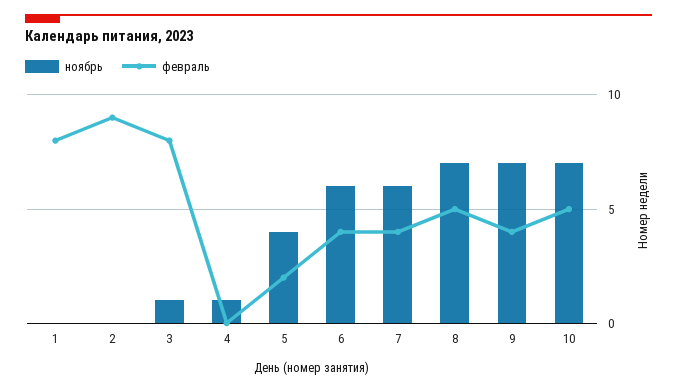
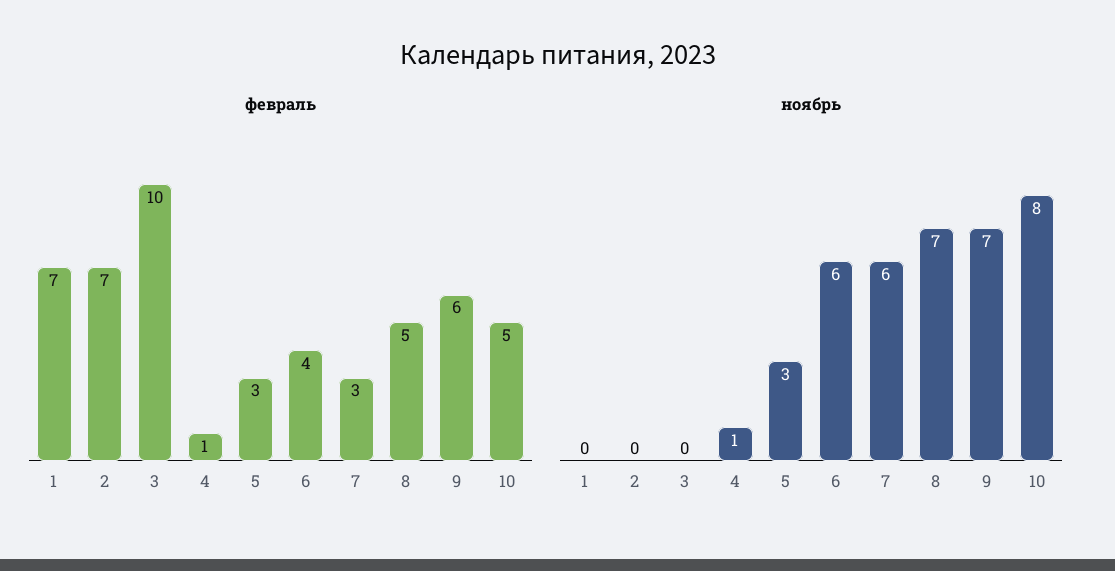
февраль, 1: 8 -> 7
февраль, 2: 9 -> 7
ноябрь, 3: 1 -> 0
февраль, 3: 8 -> 10
февраль, 4: 0 -> 1
ноябрь, 5: 4 -> 3
февраль, 5: 2 -> 3
февраль, 7: 4 -> 3
февраль, 9: 4 -> 6
ноябрь, 10: 7 -> 8

